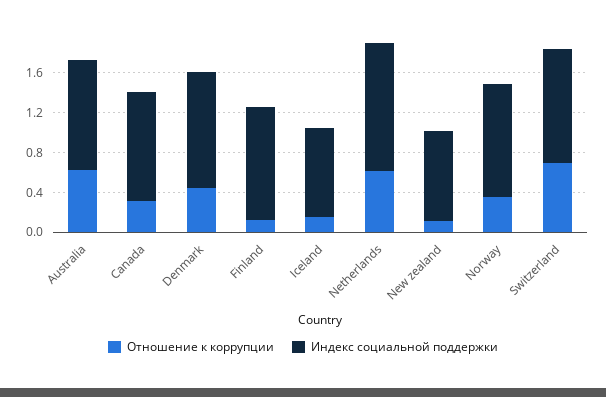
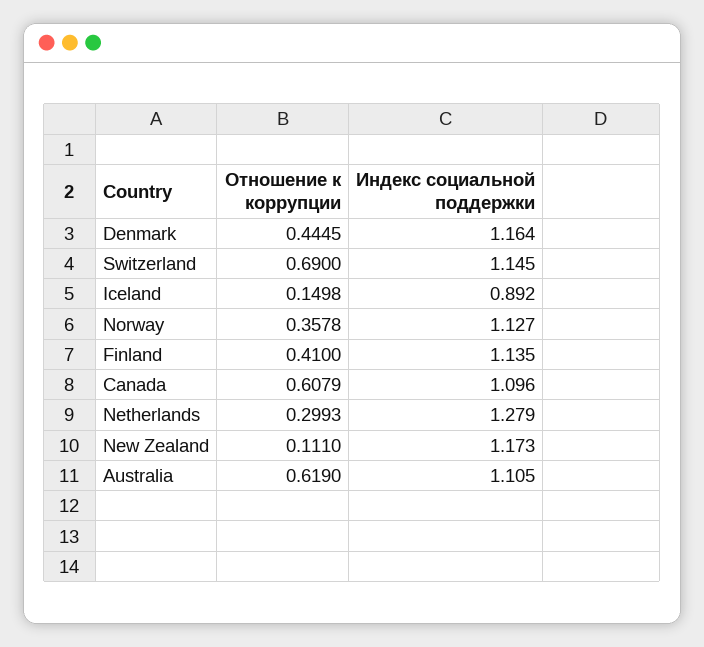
Отношение к коррупции, Canada: 0.3 -> 0.6079
Отношение к коррупции, Finland: 0.1 -> 0.41
Отношение к коррупции, Netherlands: 0.6 -> 0.2993
Индекс социальной поддержки, New zealand: 0.9 -> 1.173

